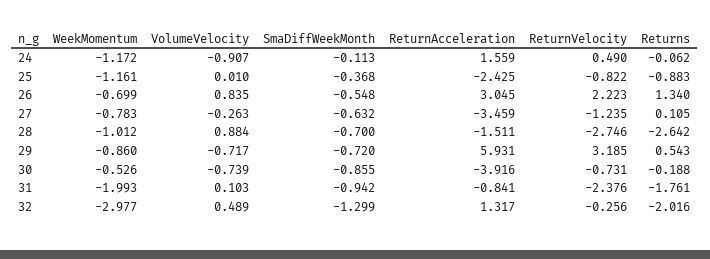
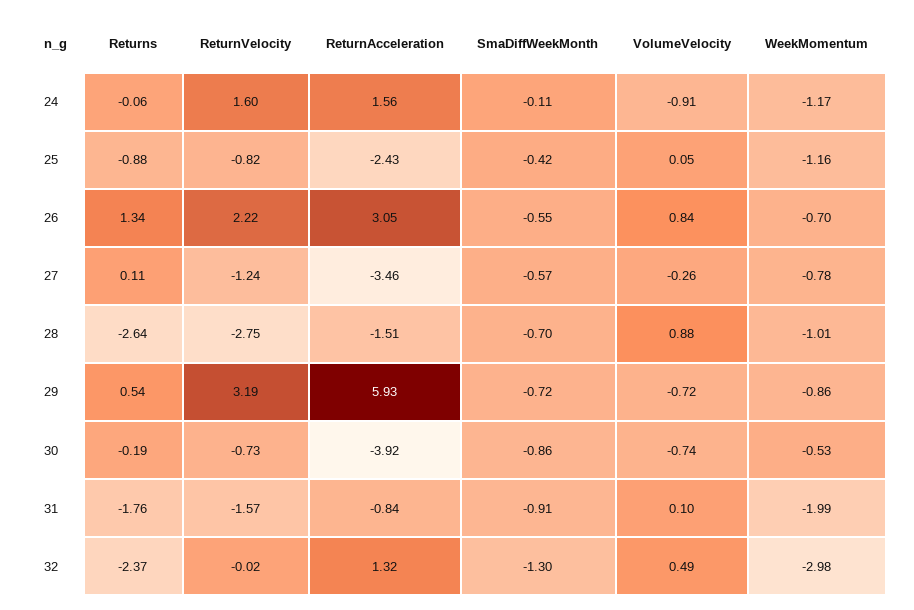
ReturnVelocity, 24: 0.49 -> 1.6
VolumeVelocity, 25: 0.01 -> 0.05
SmaDiffWeekMonth, 25: -0.368 -> -0.42
SmaDiffWeekMonth, 27: -0.632 -> -0.57
SmaDiffWeekMonth, 31: -0.942 -> -0.91
ReturnVelocity, 31: -2.376 -> -1.57
ReturnVelocity, 32: -0.256 -> -0.02
Returns, 32: -2.016 -> -2.37

